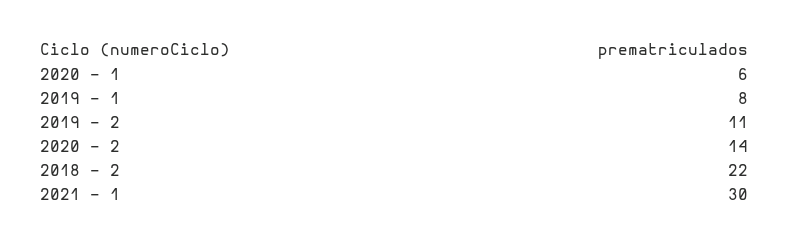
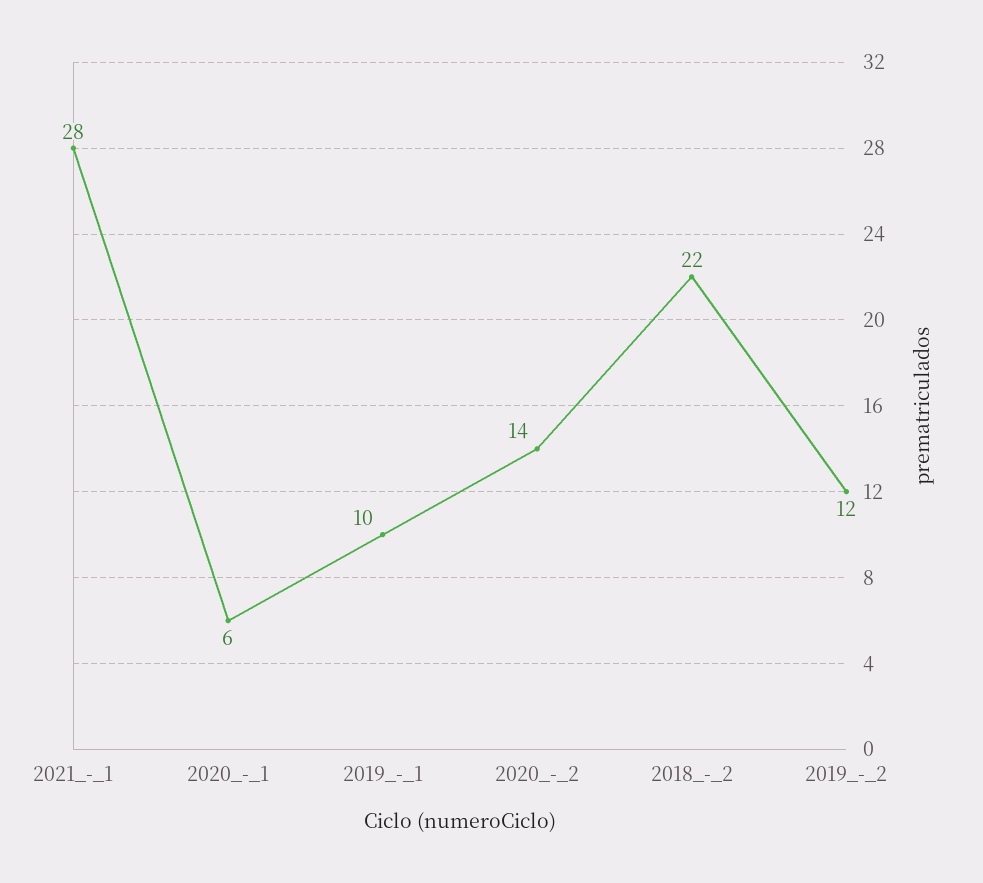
2019 - 1: 8 -> 10
2019 - 2: 11 -> 12
2021 - 1: 30 -> 28

